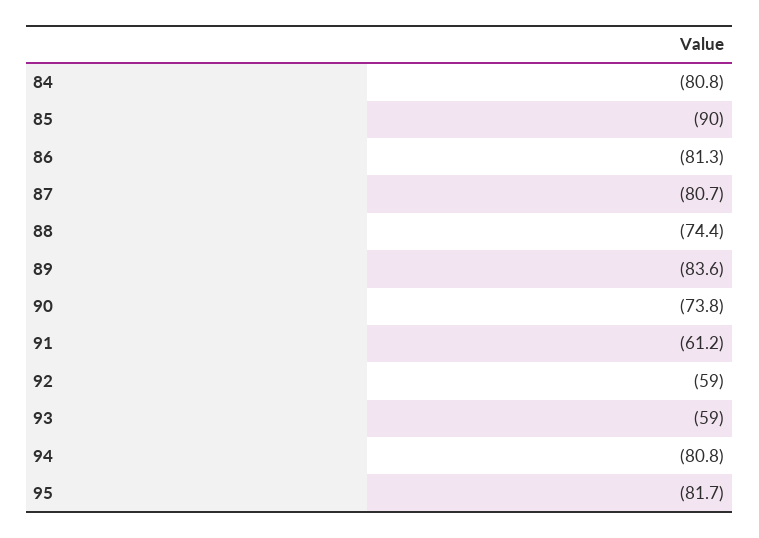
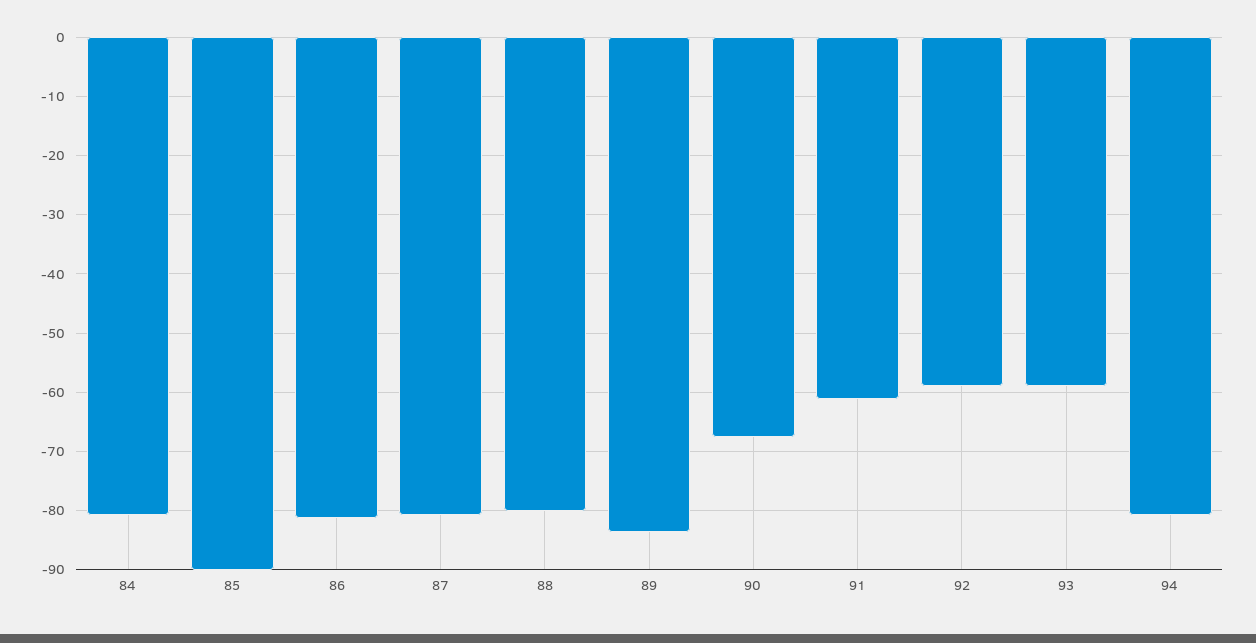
88: -74.4 -> -80
90: -73.8 -> -68
95: -81.7 -> none

